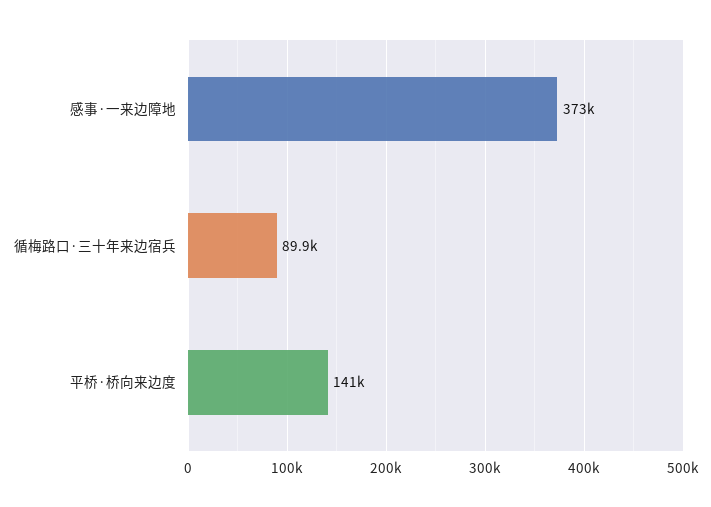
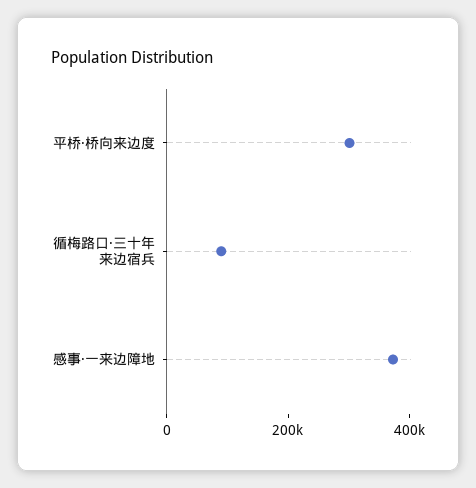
平桥·桥向来边度: 141000 -> 300000

